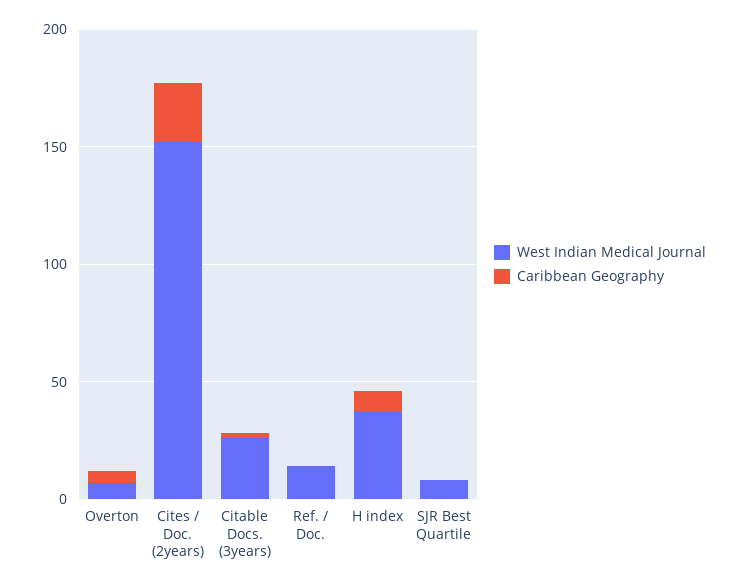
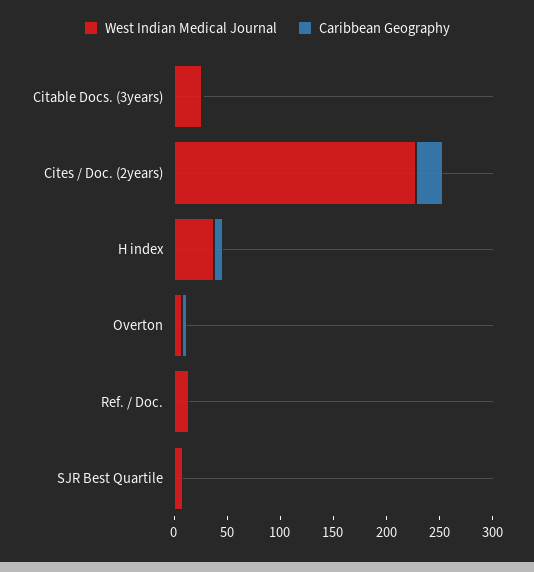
West Indian Medical Journal, Cites / Doc. (2years): 150 -> 230

